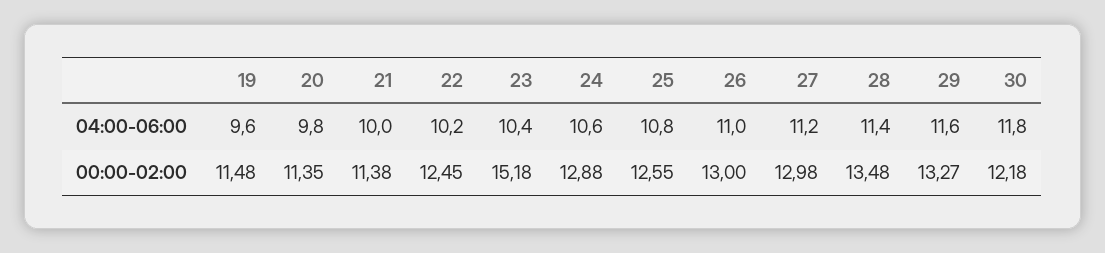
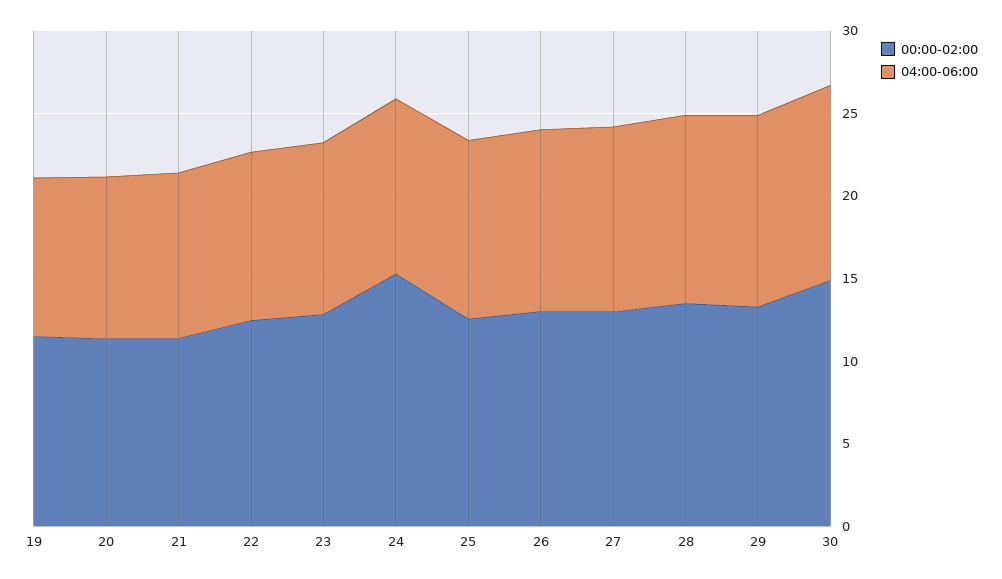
00:00-02:00, 23: 15.18 -> 13
00:00-02:00, 24: 12.88 -> 15
00:00-02:00, 30: 12.18 -> 15

